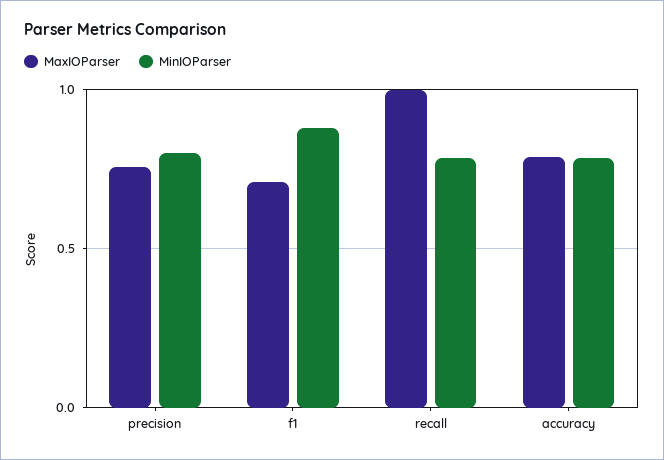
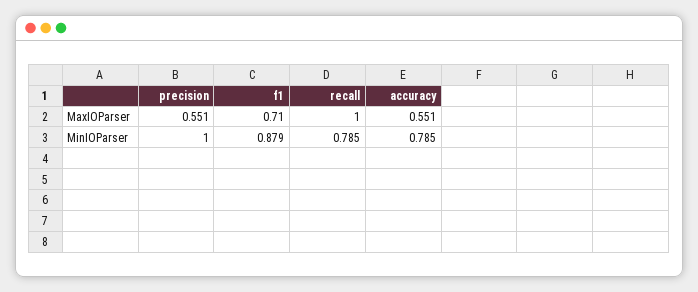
MaxIOParser, precision: 0.75 -> 0.551
MinIOParser, precision: 0.8 -> 1
MaxIOParser, accuracy: 0.8 -> 0.551

